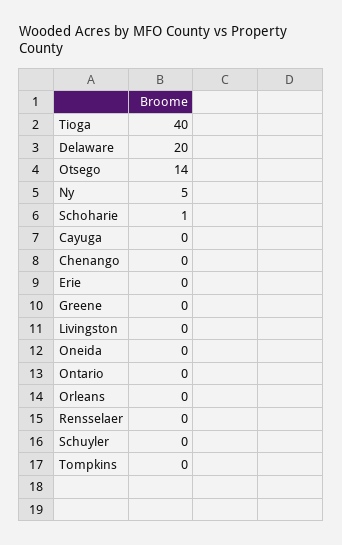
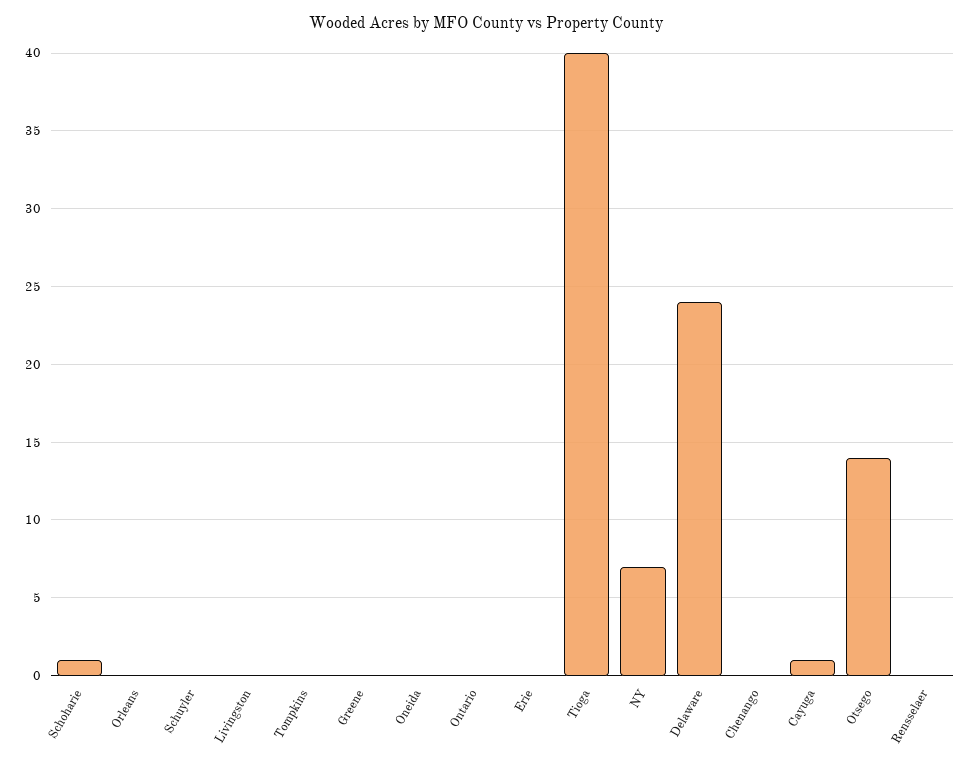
Delaware: 20 -> 24
Ny: 5 -> 7
Cayuga: 0 -> 1

